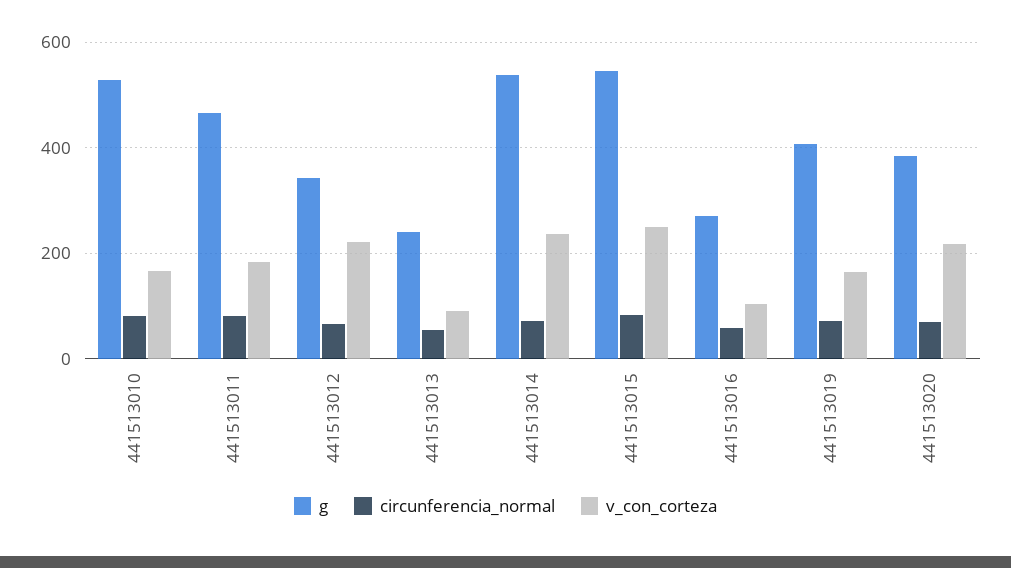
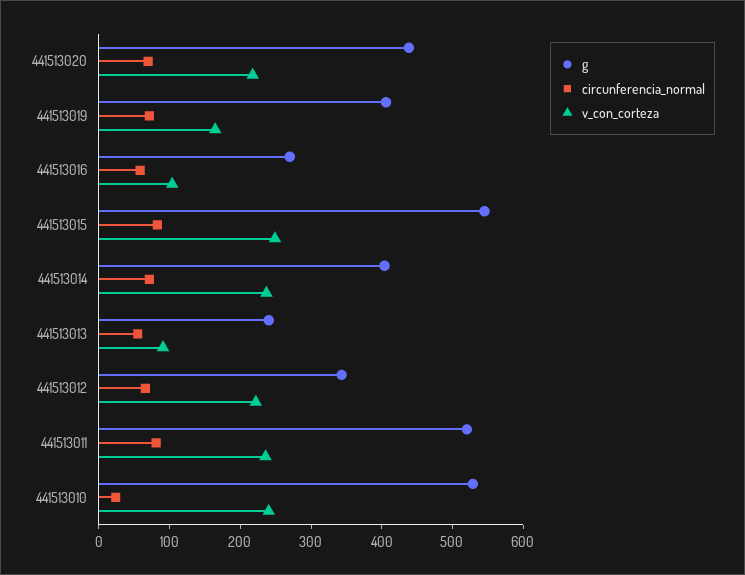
circunferencia_normal, 441513010: 80 -> 20
v_con_corteza, 441513010: 160 -> 240
g, 441513011: 460 -> 520
v_con_corteza, 441513011: 180 -> 240
g, 441513014: 540 -> 400
g, 441513020: 380 -> 440

